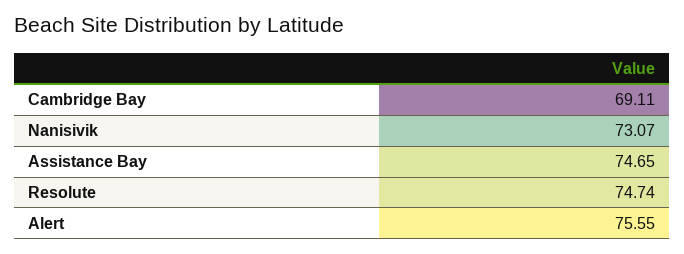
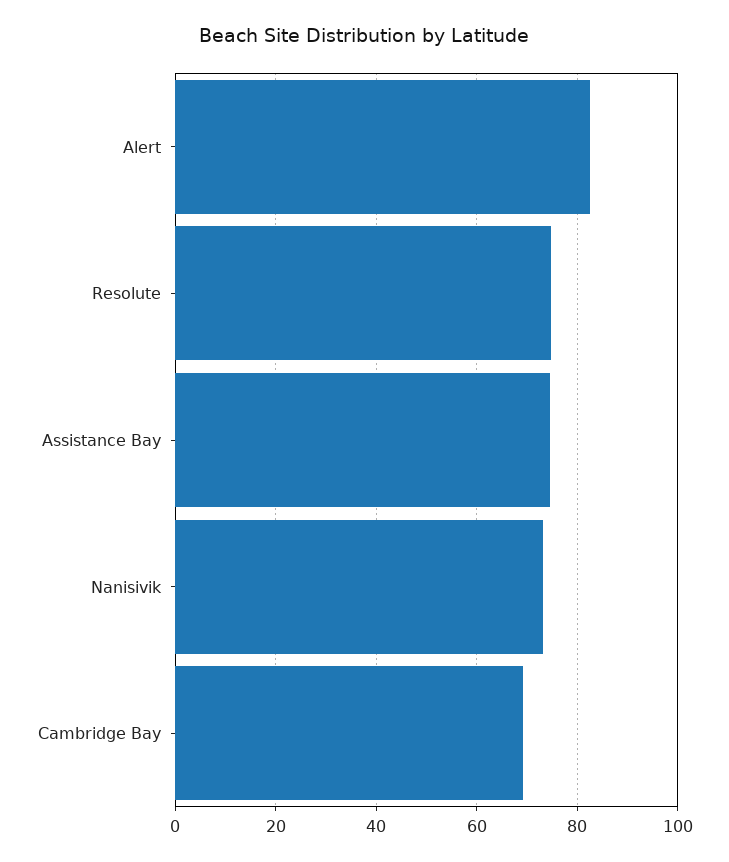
Alert: 75.55 -> 82

